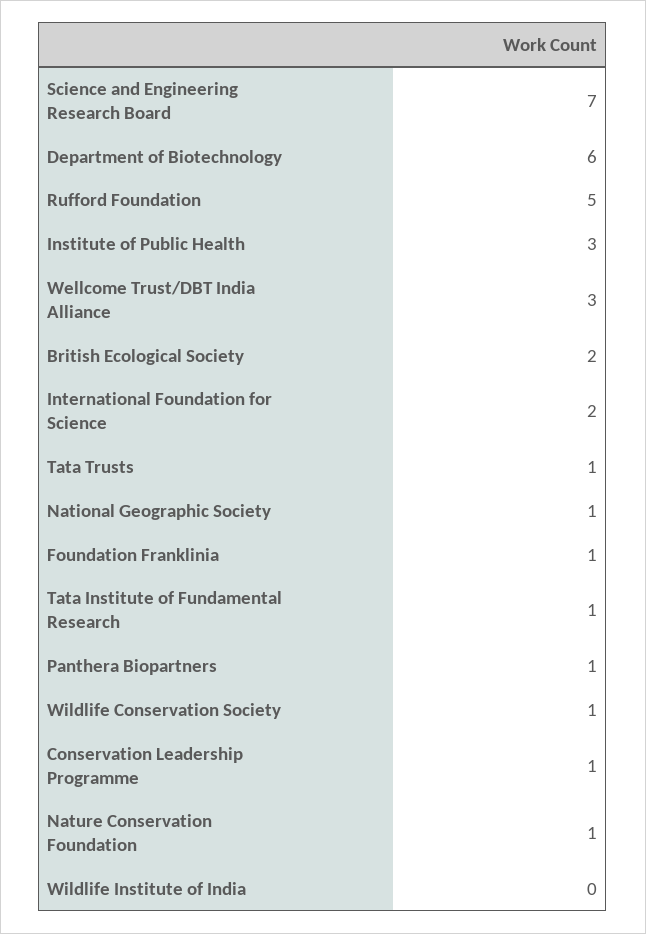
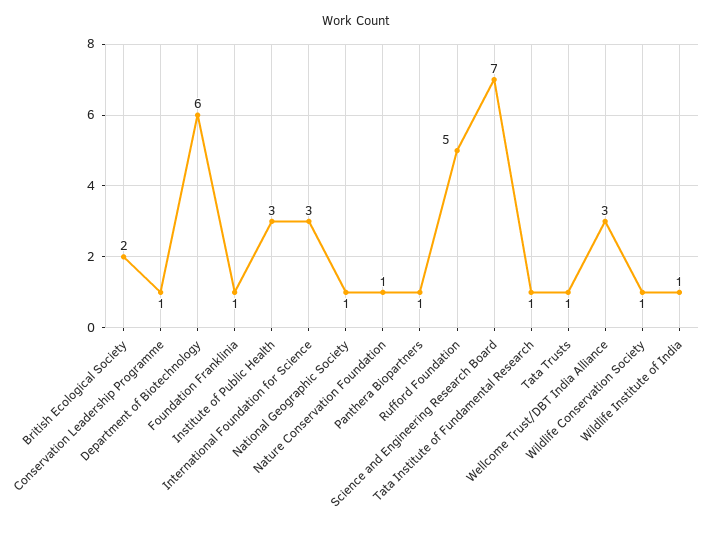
International Foundation for Science: 2 -> 3
Wildlife Institute of India: 0 -> 1

